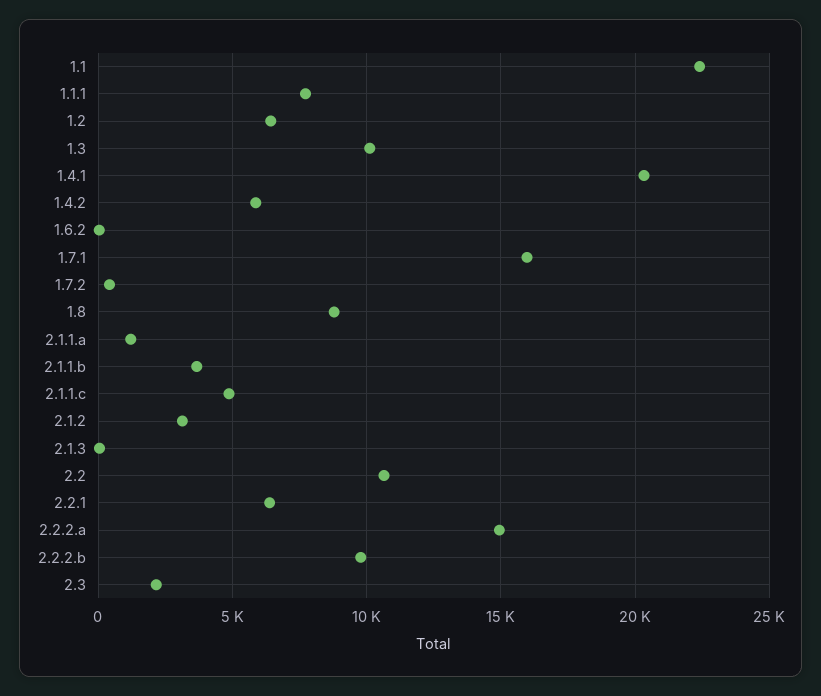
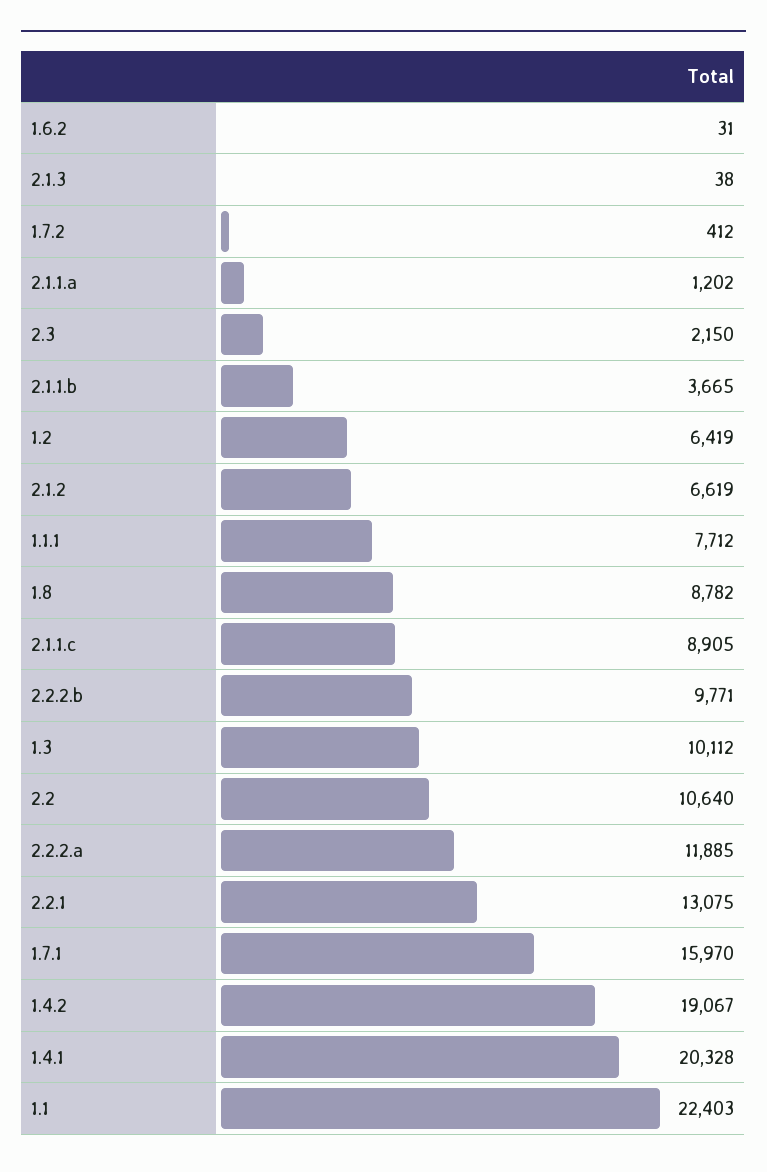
1.4.2: 6000 -> 19067
2.1.1.c: 5000 -> 8905
2.1.2: 3000 -> 6619
2.2.1: 6500 -> 13075
2.2.2.a: 15000 -> 11885

